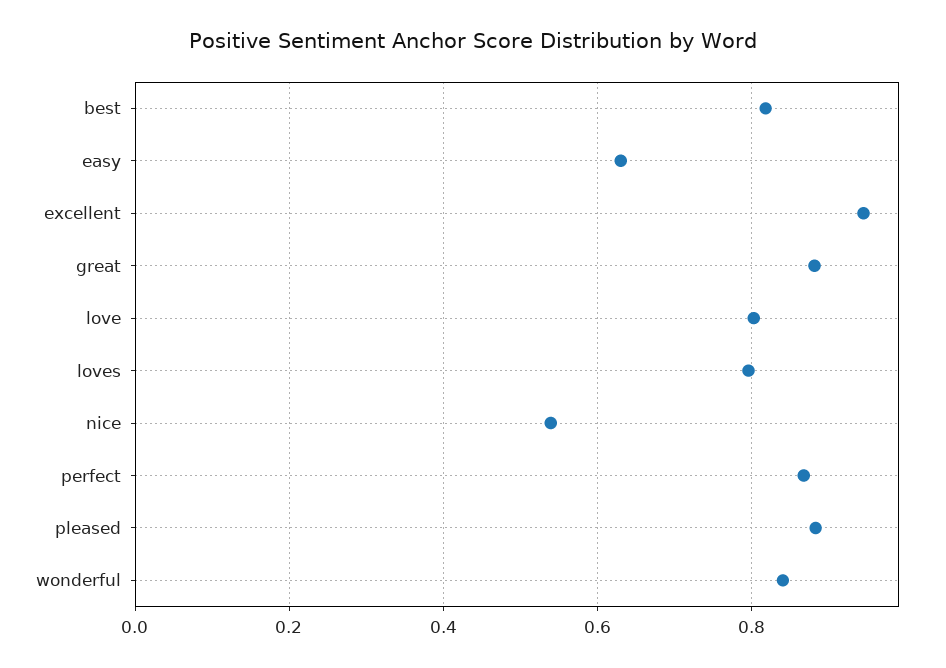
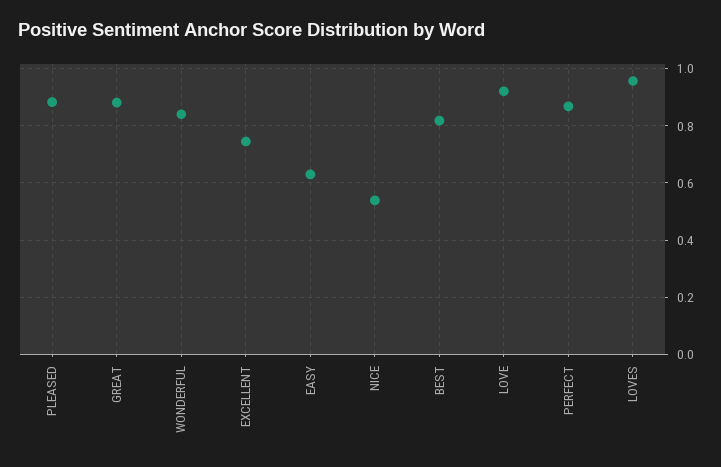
excellent: 0.94 -> 0.75
love: 0.8 -> 0.925
loves: 0.8 -> 0.95

